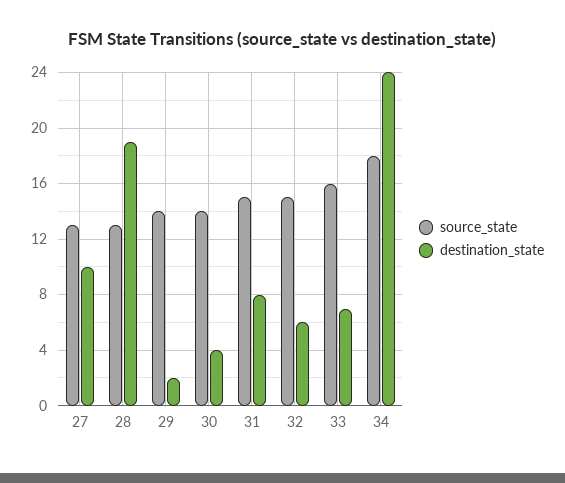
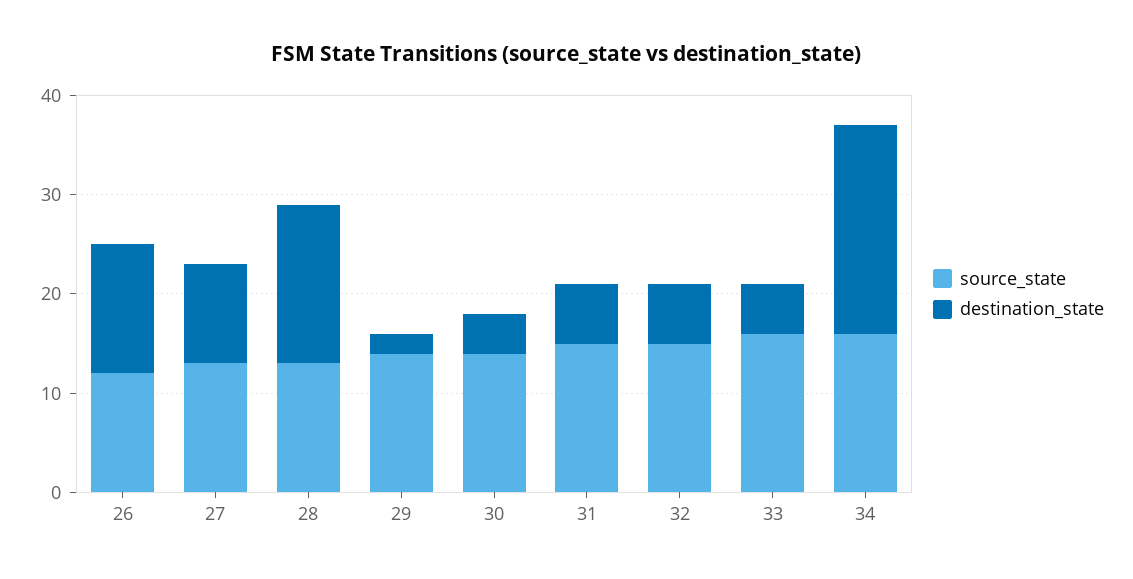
destination_state, 28: 19 -> 16
destination_state, 31: 8 -> 6
destination_state, 33: 7 -> 5
source_state, 34: 18 -> 16
destination_state, 34: 24 -> 21
source_state, 26: none -> 12
destination_state, 26: none -> 13

